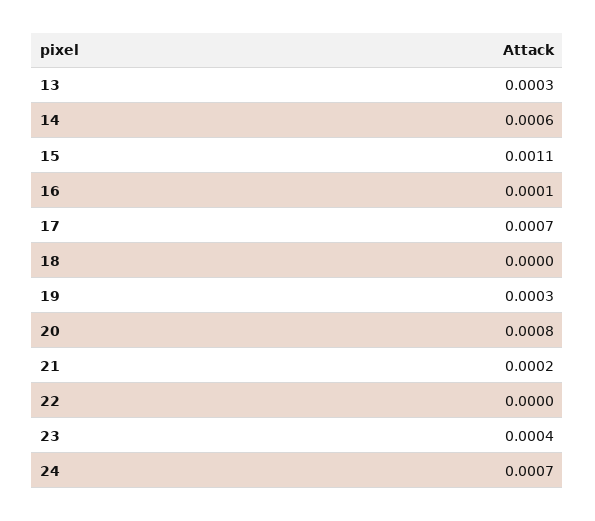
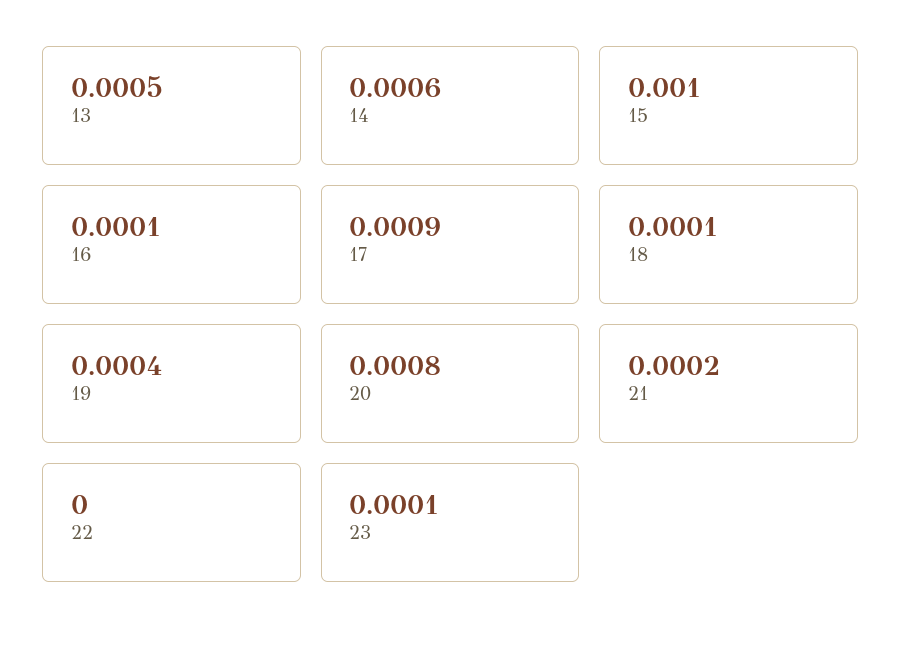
13: 0.0003 -> 0.0005
15: 0.0011 -> 0.001
17: 0.0007 -> 0.0009
18: 0 -> 0.0001
19: 0.0003 -> 0.0004
23: 0.0004 -> 0.0001
24: 0.0007 -> none

